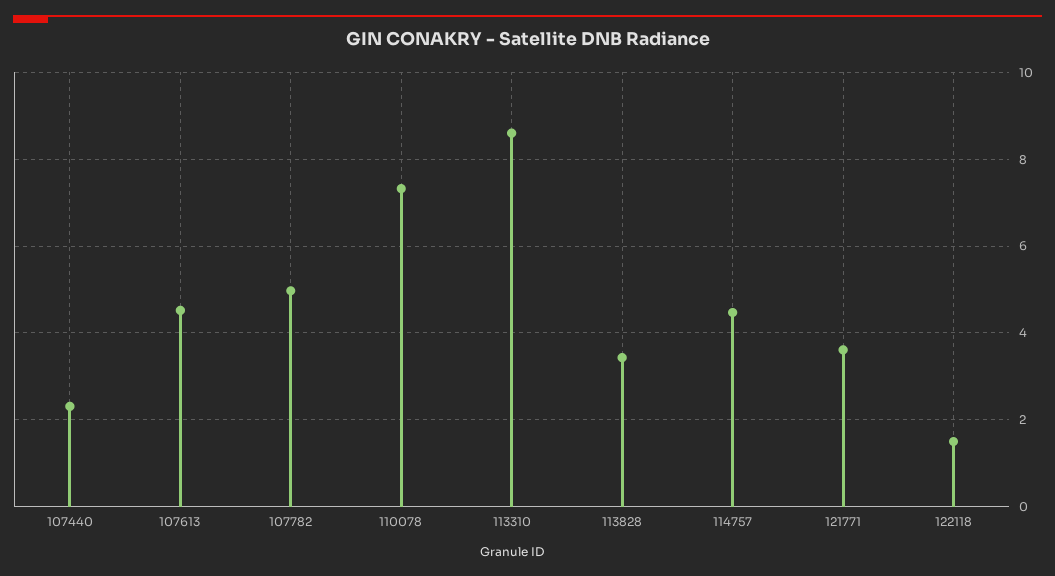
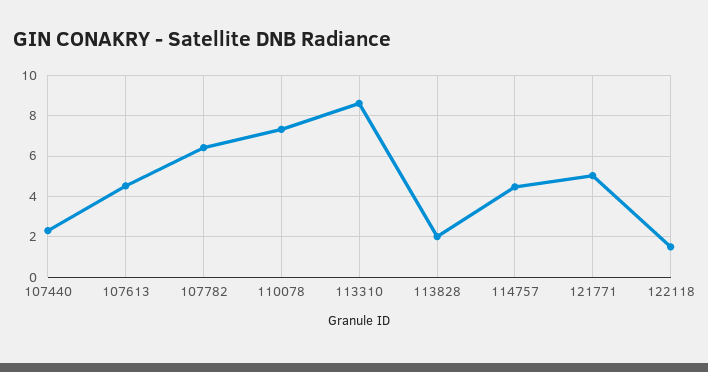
107782: 5 -> 6.5
113828: 3.4 -> 2
121771: 3.6 -> 5

